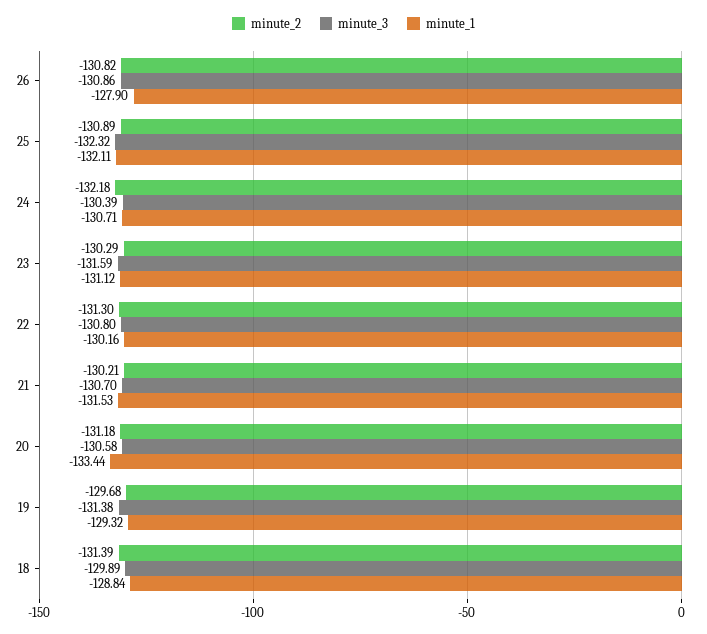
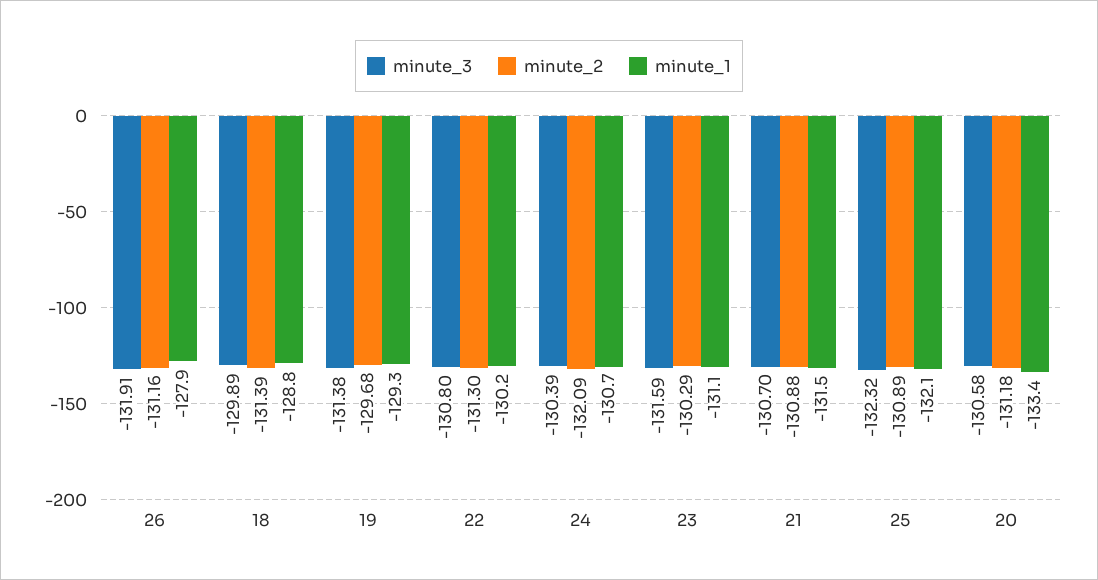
minute_2, 26: -130.82 -> -131.16
minute_3, 26: -130.86 -> -131.91
minute_2, 24: -132.18 -> -132.09
minute_2, 21: -130.21 -> -130.88

